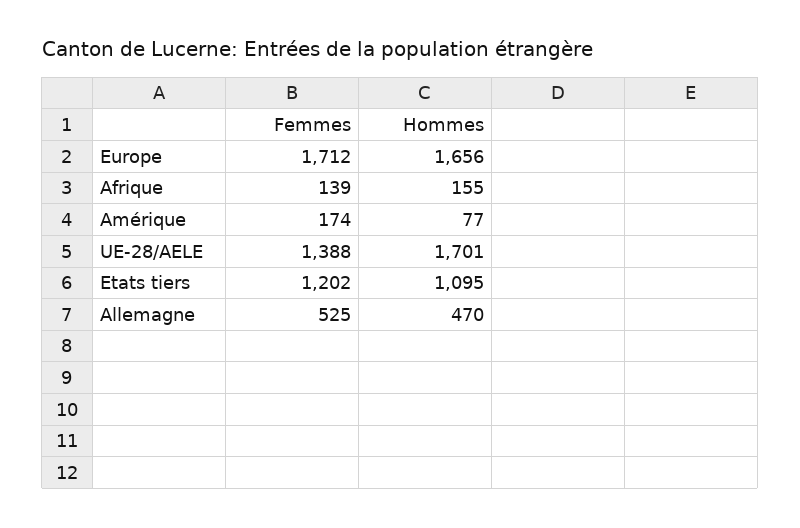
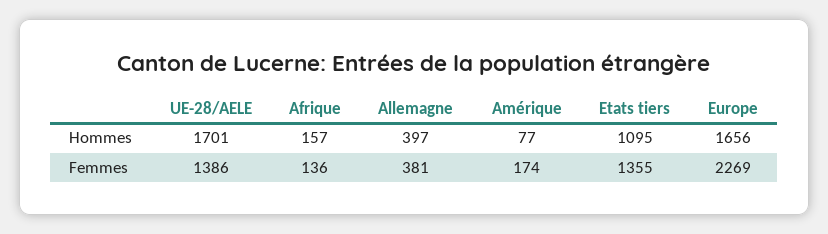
Femmes, Europe: 1712 -> 2269
Femmes, Afrique: 139 -> 136
Hommes, Afrique: 155 -> 157
Femmes, UE-28/AELE: 1388 -> 1386
Femmes, Etats tiers: 1202 -> 1355
Femmes, Allemagne: 525 -> 381
Hommes, Allemagne: 470 -> 397

